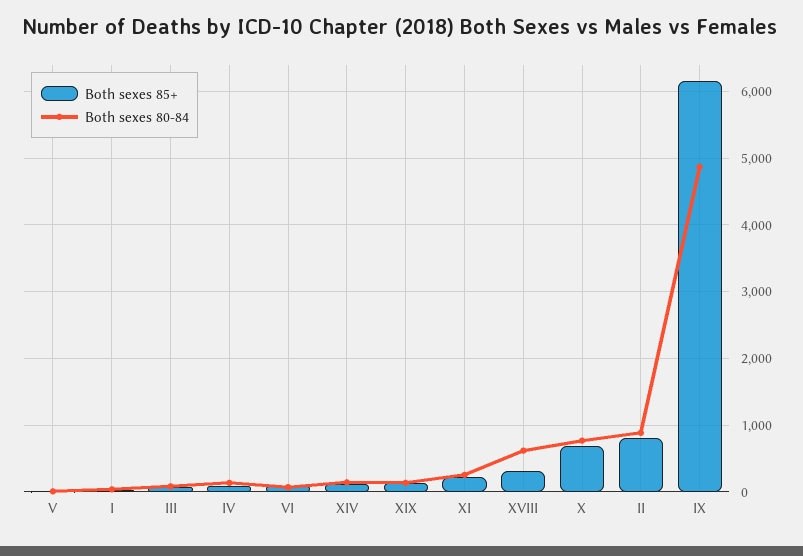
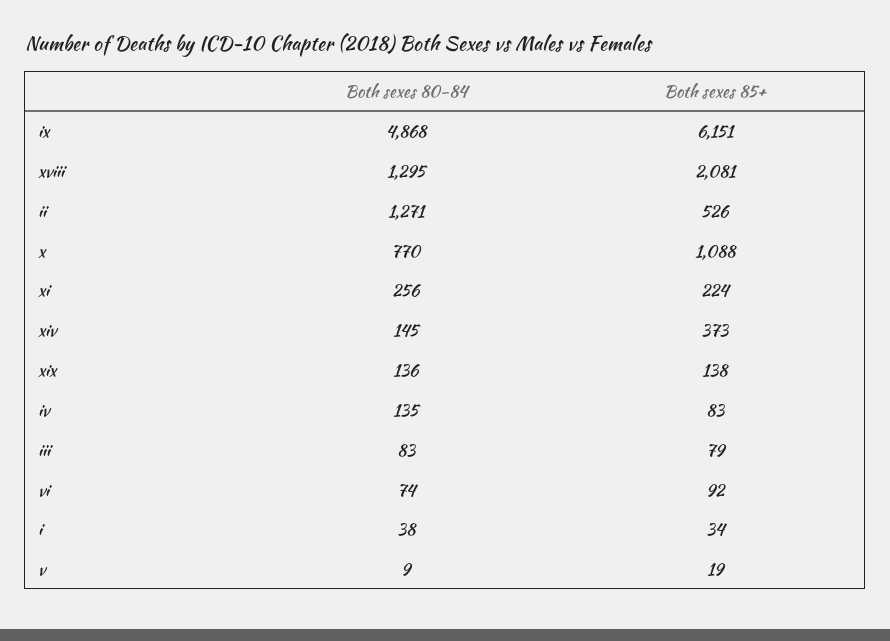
Both sexes 85+, XIV: 100 -> 373
Both sexes 85+, XVIII: 300 -> 2081
Both sexes 80-84, XVIII: 600 -> 1295
Both sexes 85+, X: 700 -> 1088
Both sexes 85+, II: 800 -> 526
Both sexes 80-84, II: 900 -> 1271

